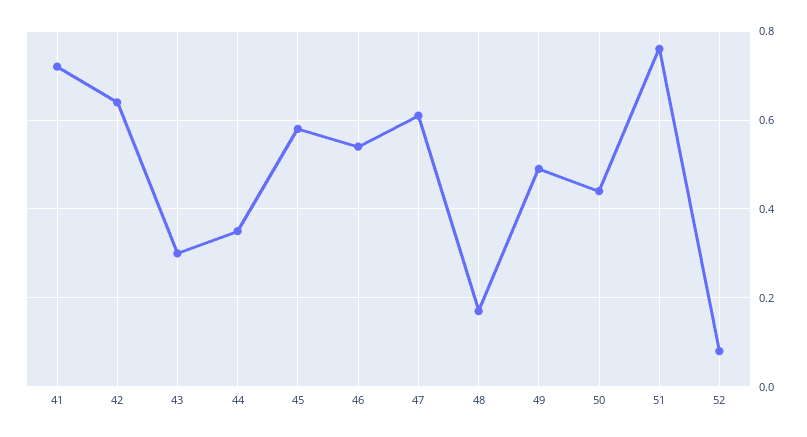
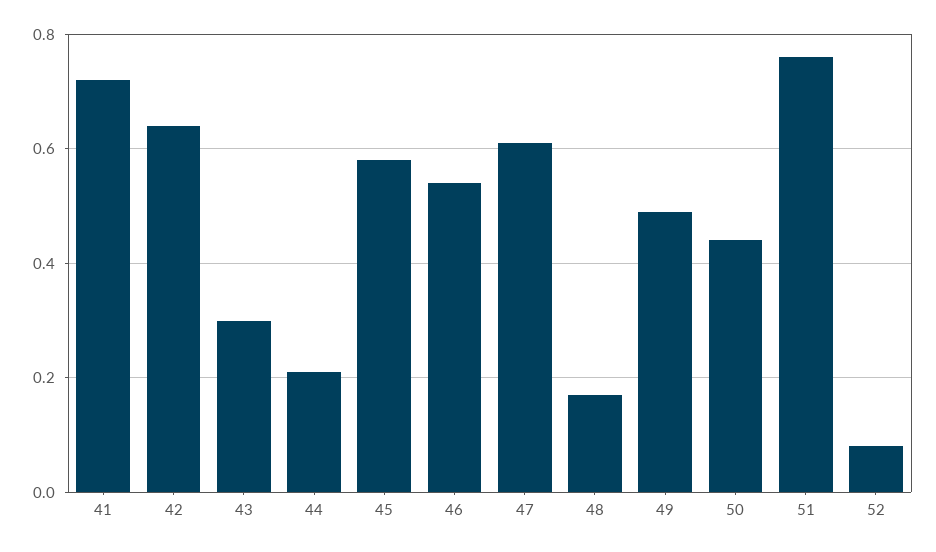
44: 0.35 -> 0.2

